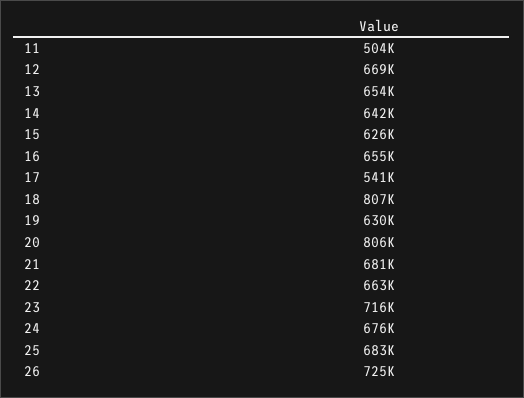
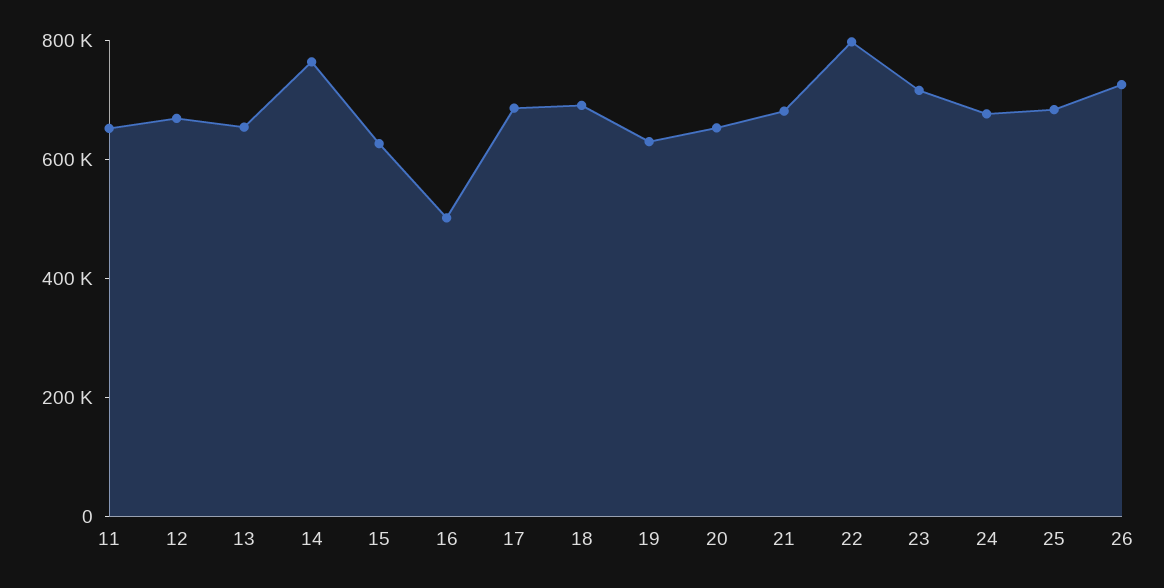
11: 504000 -> 650000
14: 642000 -> 750000
16: 655000 -> 500000
17: 541000 -> 700000
18: 807000 -> 700000
20: 806000 -> 650000
22: 663000 -> 800000

